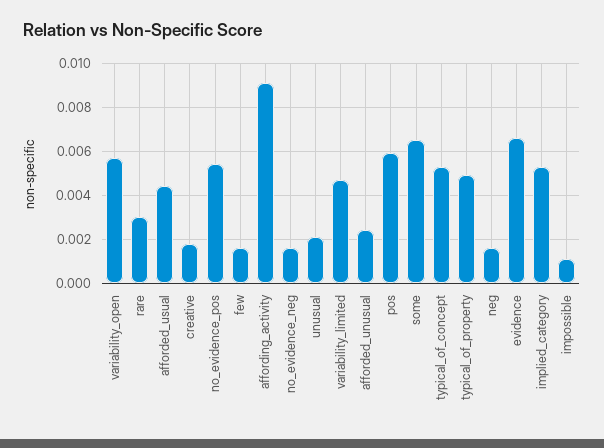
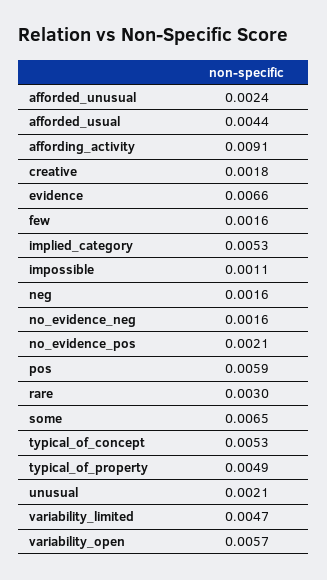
no_evidence_pos: 0.0055 -> 0.0021

